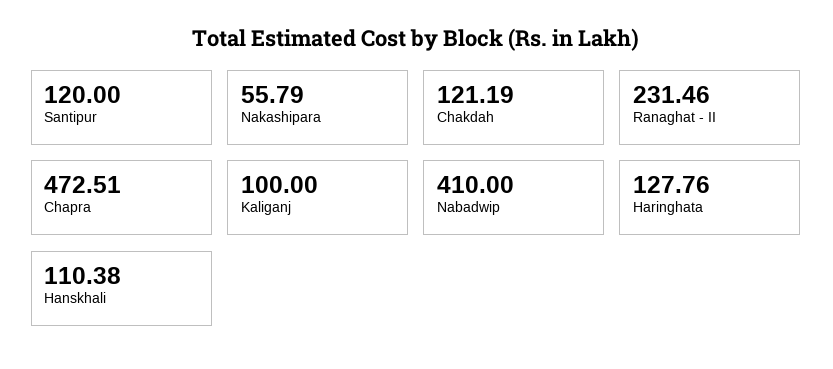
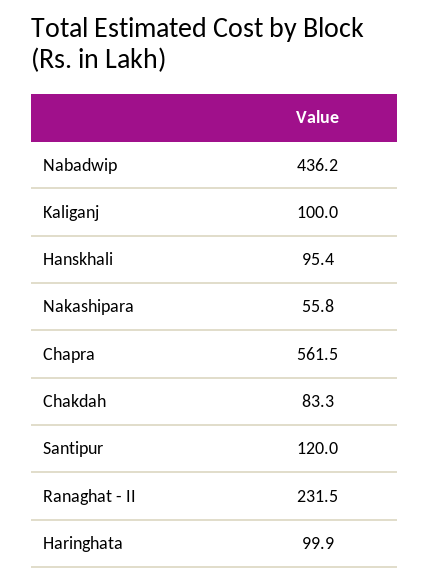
Chakdah: 121.19 -> 83.3
Chapra: 472.51 -> 561.5
Nabadwip: 410 -> 436.2
Haringhata: 127.76 -> 99.9
Hanskhali: 110.38 -> 95.4

